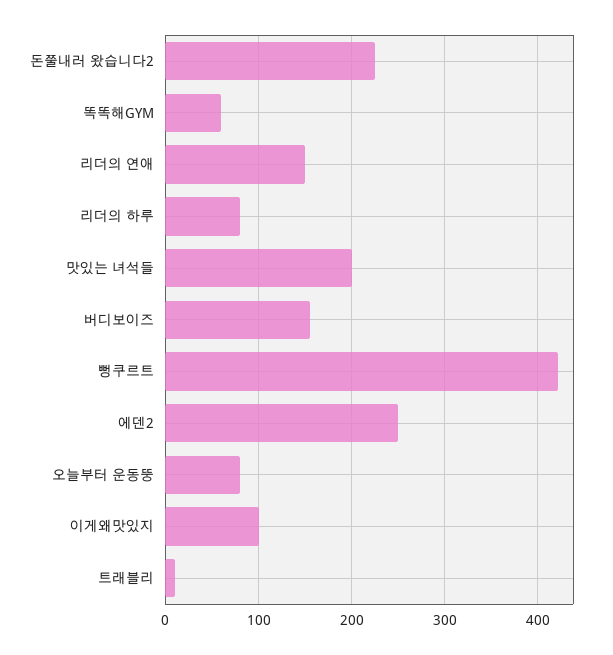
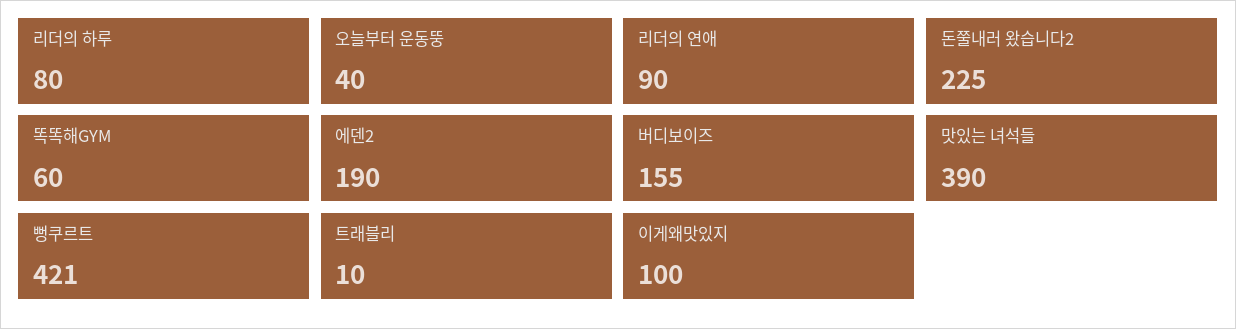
리더의 연애: 150 -> 90
맛있는 녀석들: 200 -> 390
에덴2: 250 -> 190
오늘부터 운동뚱: 80 -> 40

